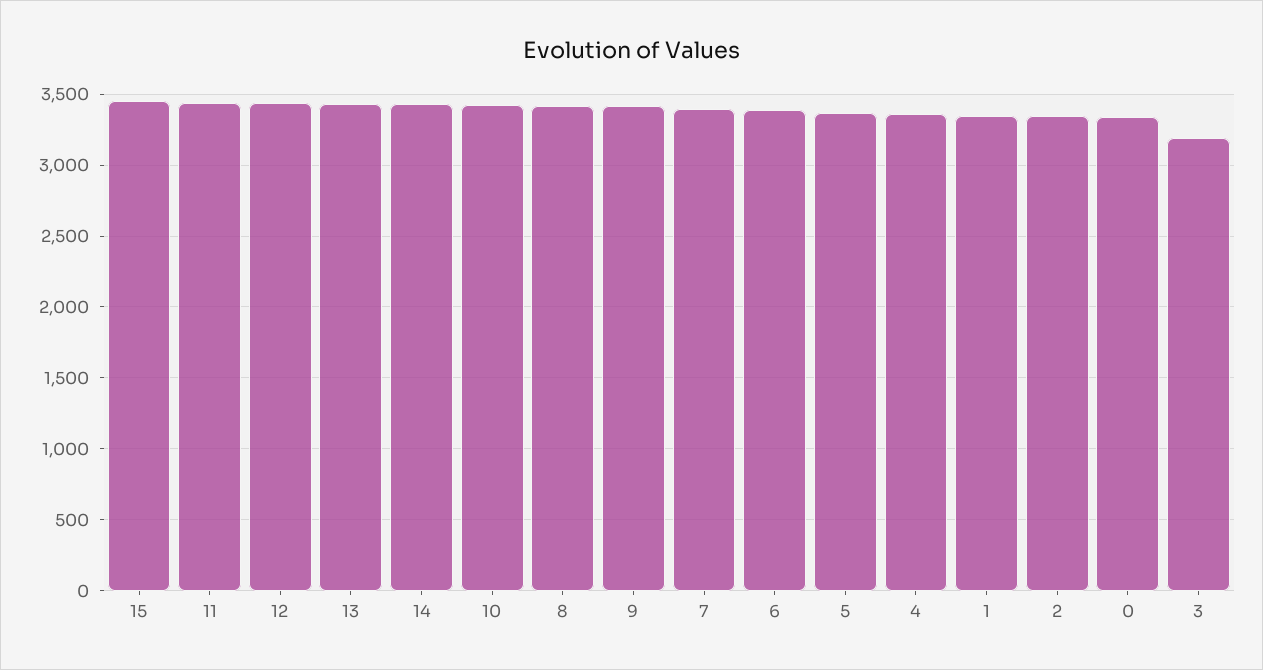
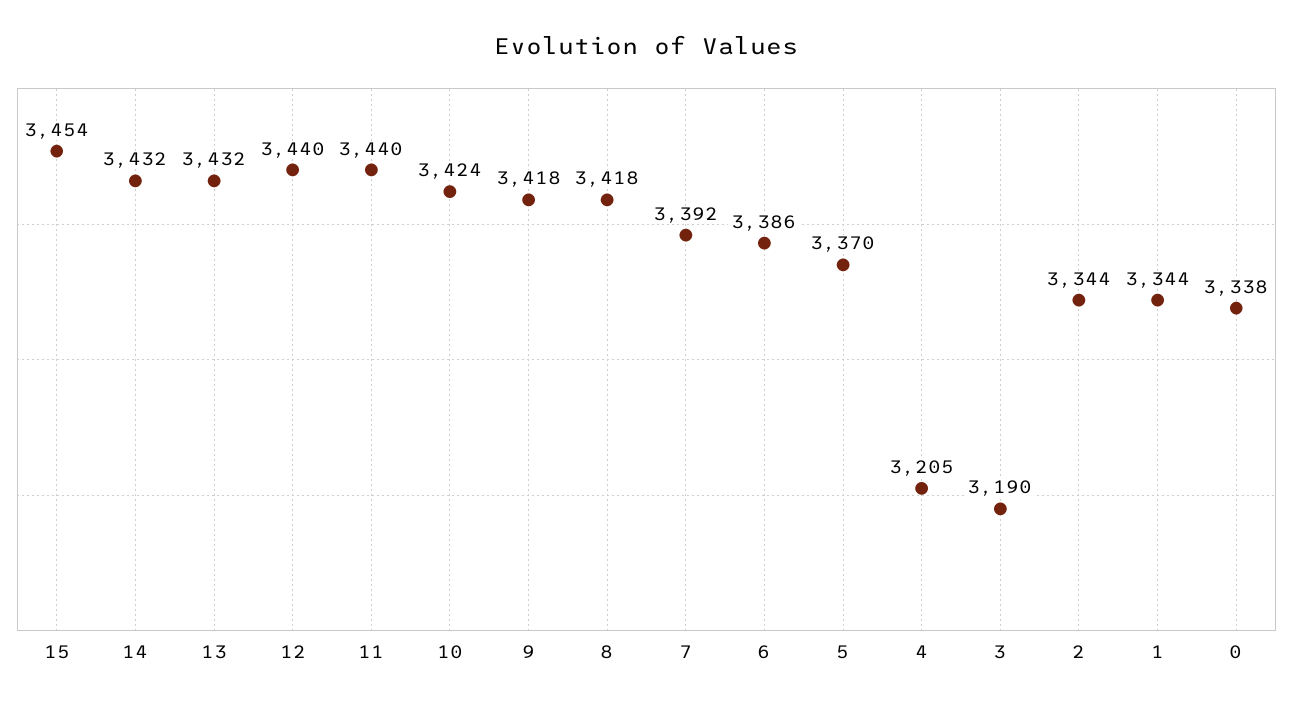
4: 3350 -> 3205

